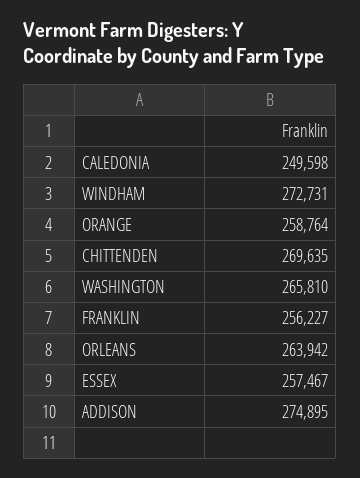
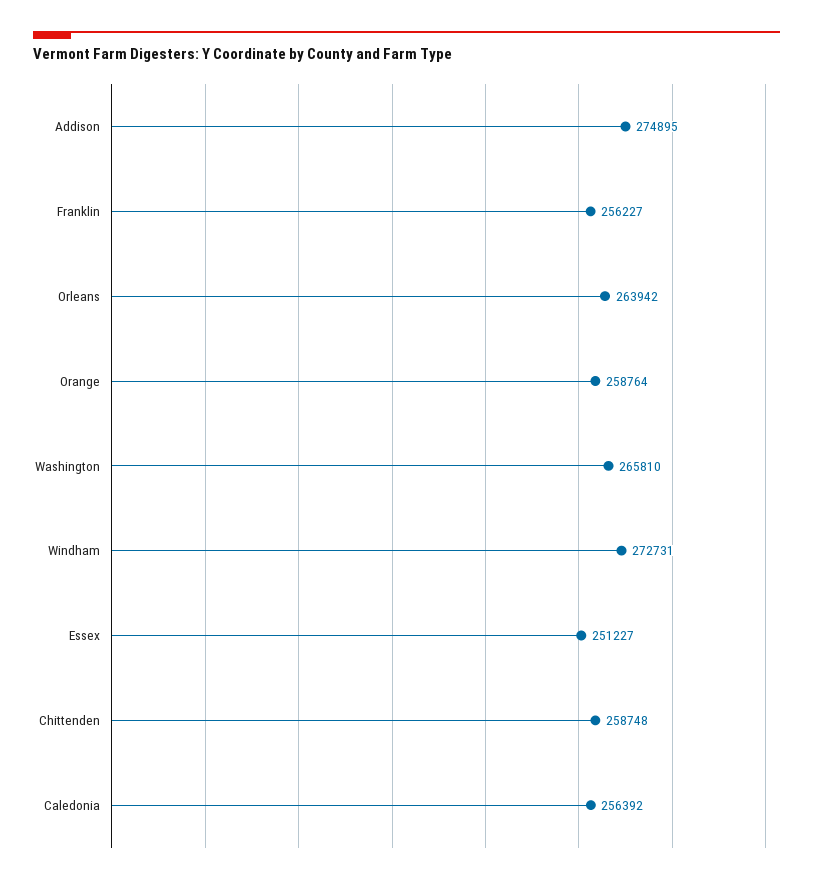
CALEDONIA: 249598 -> 256392
CHITTENDEN: 269635 -> 258748
ESSEX: 257467 -> 251227

